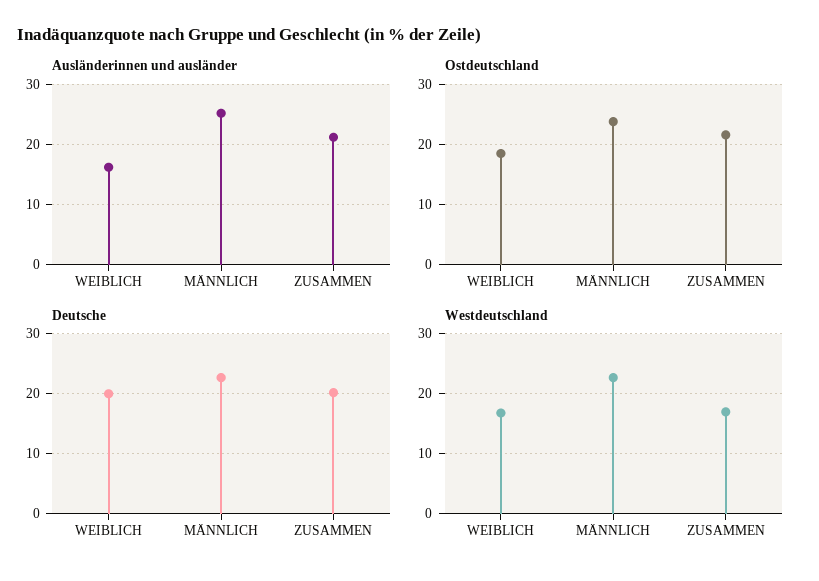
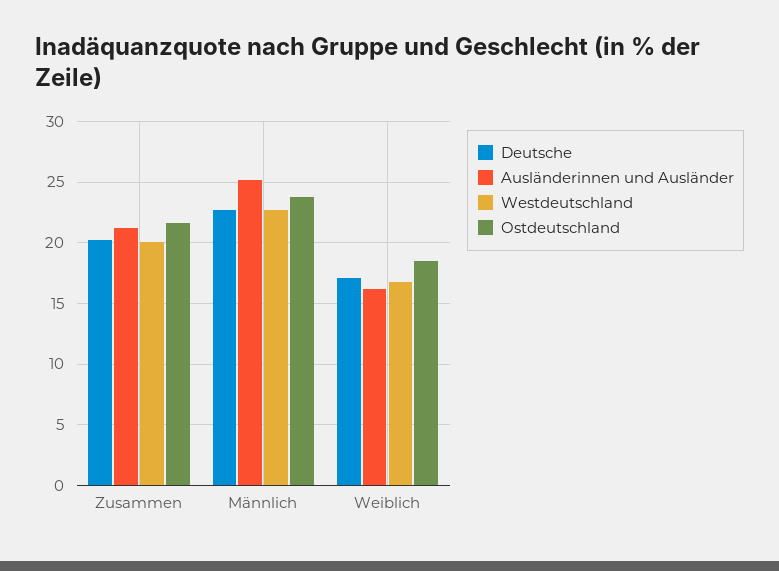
Deutsche, WEIBLICH: 20 -> 17
Westdeutschland, ZUSAMMEN: 17 -> 20

